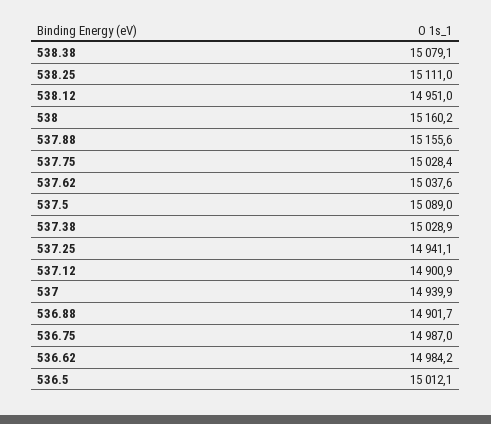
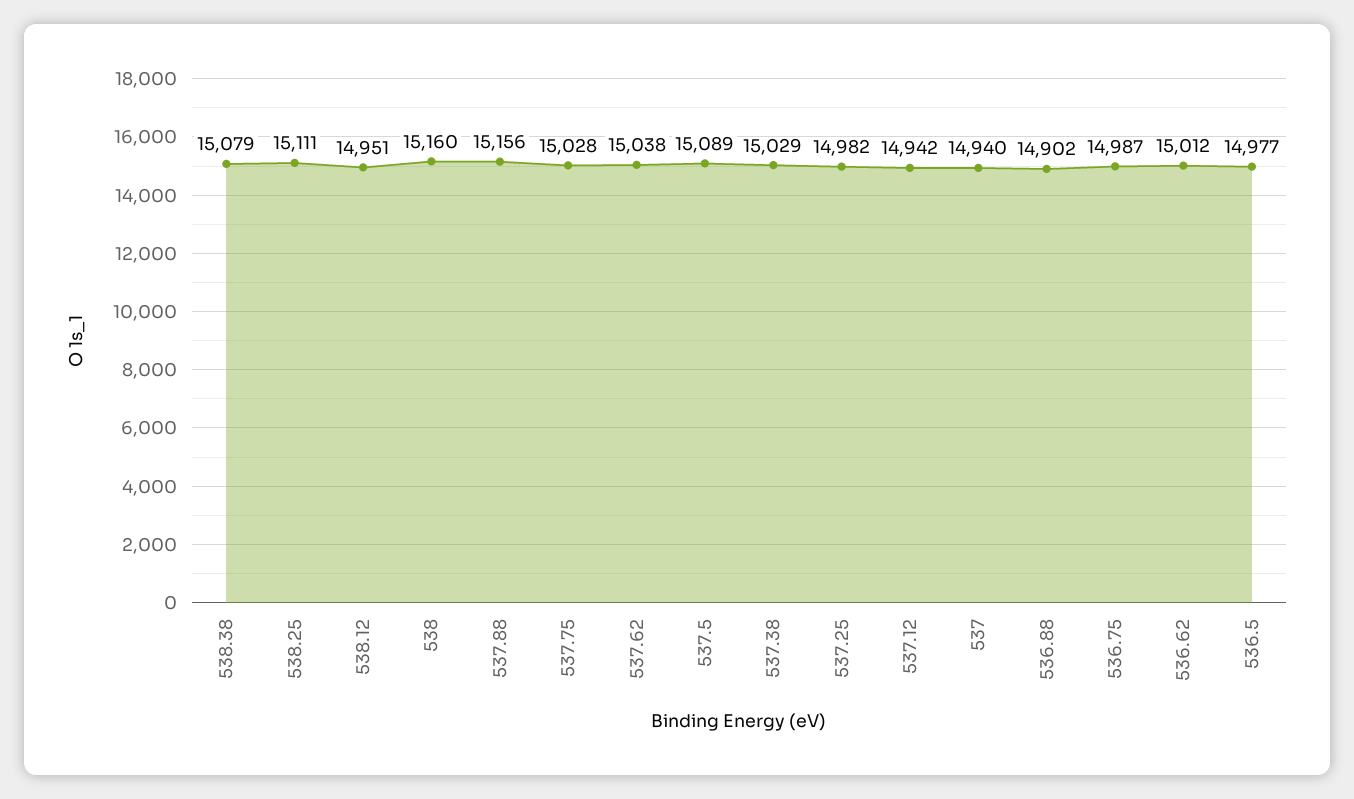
537.25: 14941.1 -> 14982
537.12: 14900.9 -> 14942
536.62: 14984.2 -> 15012
536.5: 15012.1 -> 14977

